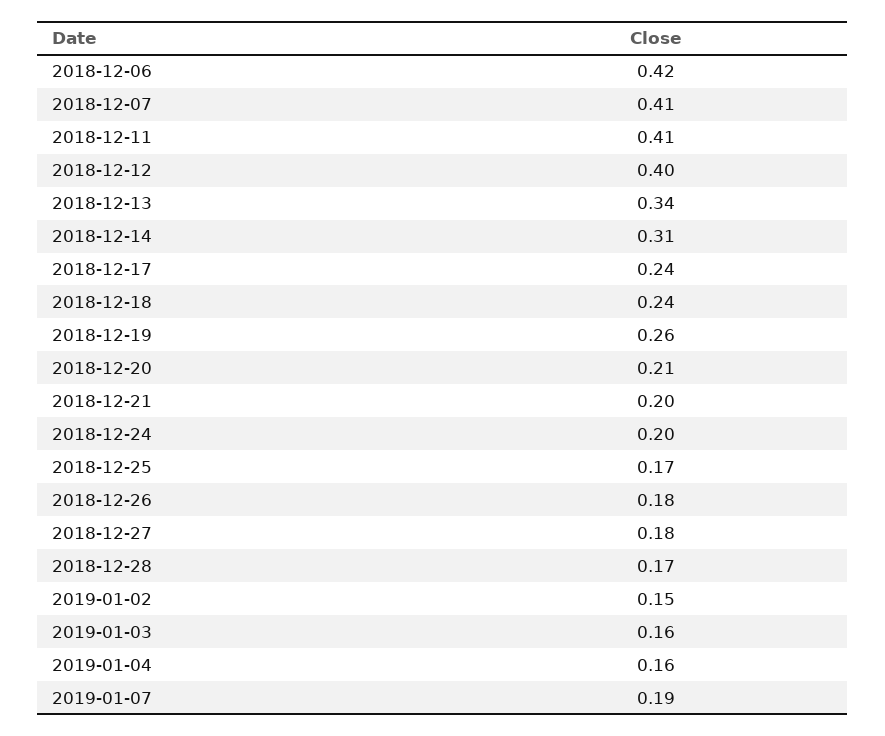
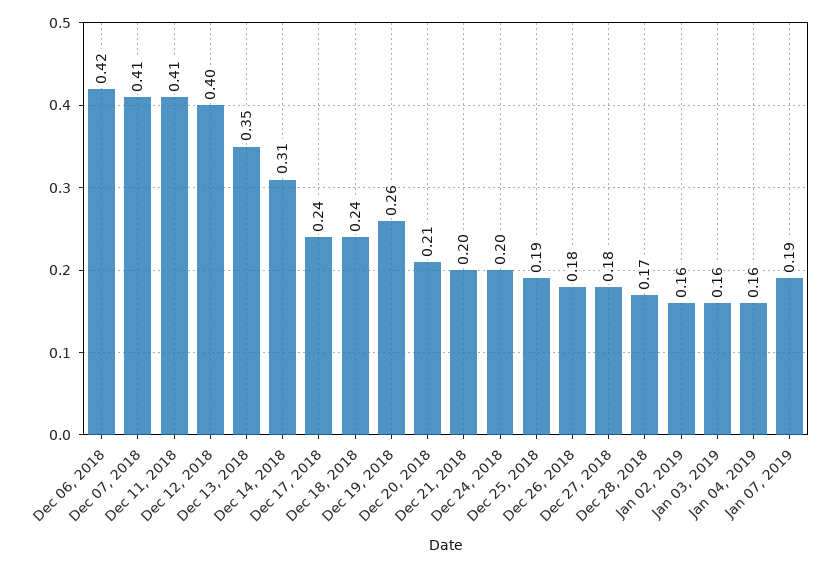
2018-12-13: 0.34 -> 0.35
2018-12-25: 0.17 -> 0.19
2019-01-02: 0.15 -> 0.16

